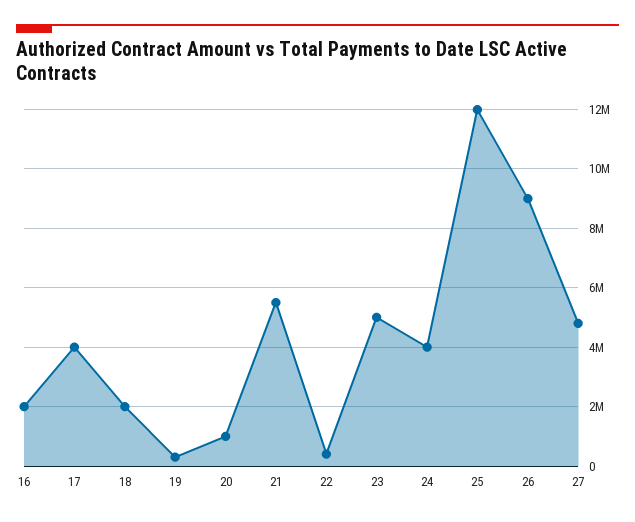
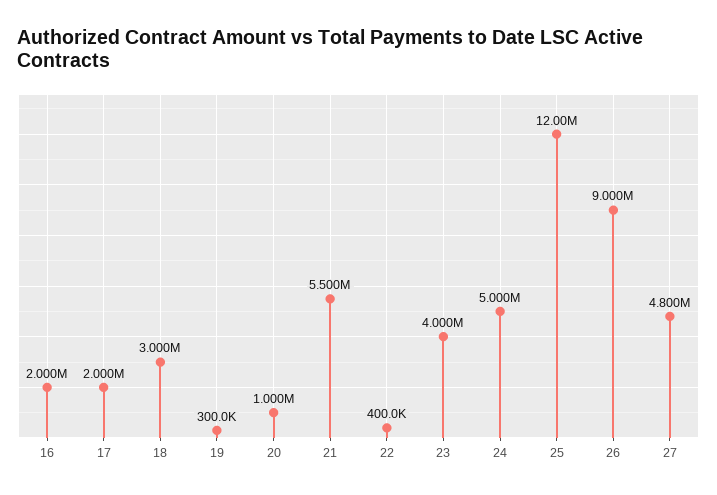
17: 4000000 -> 2000000
18: 2000000 -> 3000000
23: 5000000 -> 4000000
24: 4000000 -> 5000000

